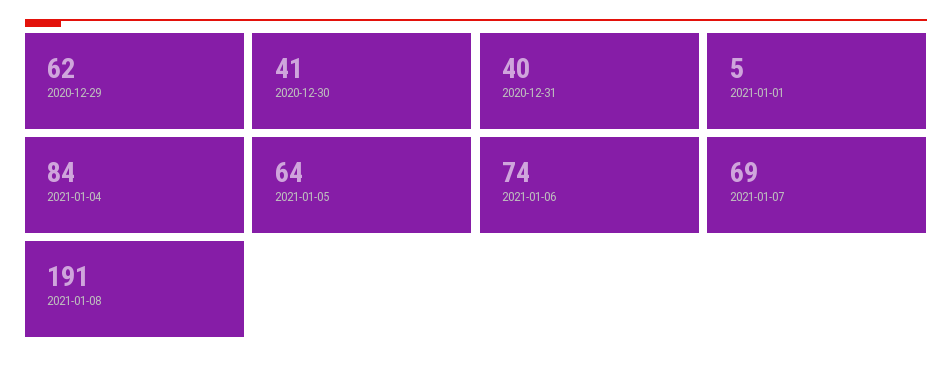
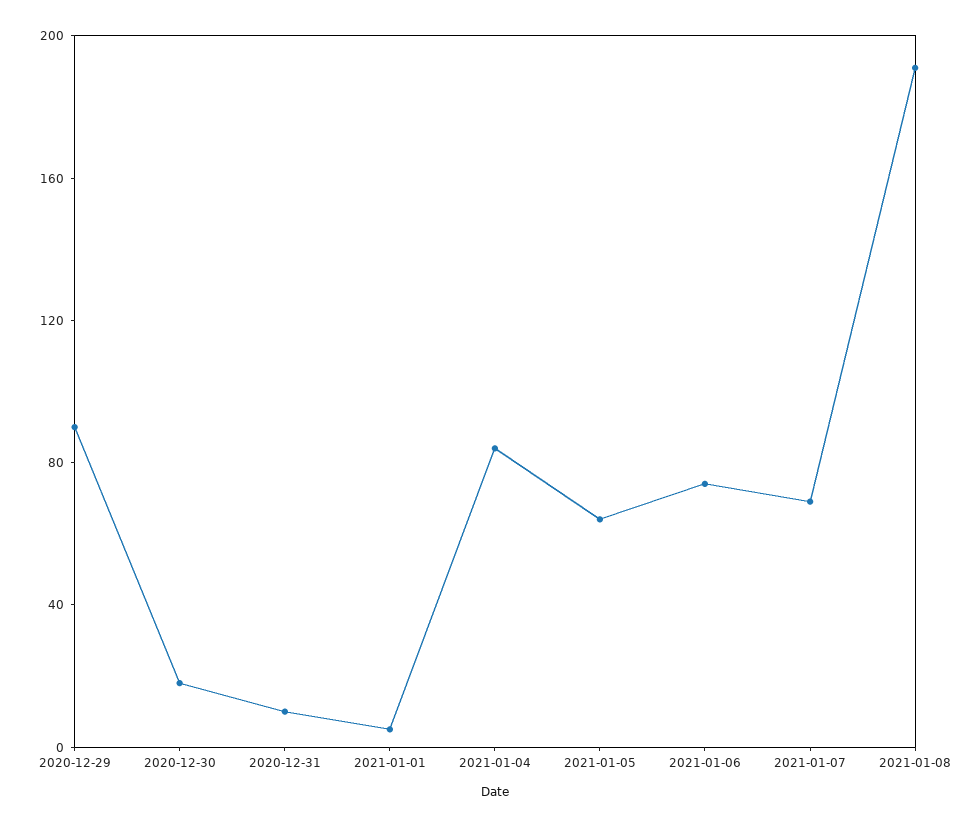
2020-12-29: 62 -> 90
2020-12-30: 41 -> 20
2020-12-31: 40 -> 10

